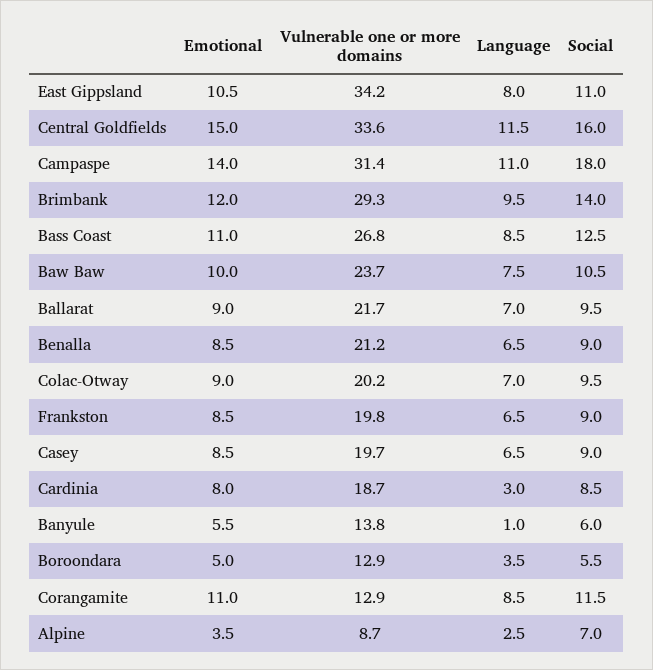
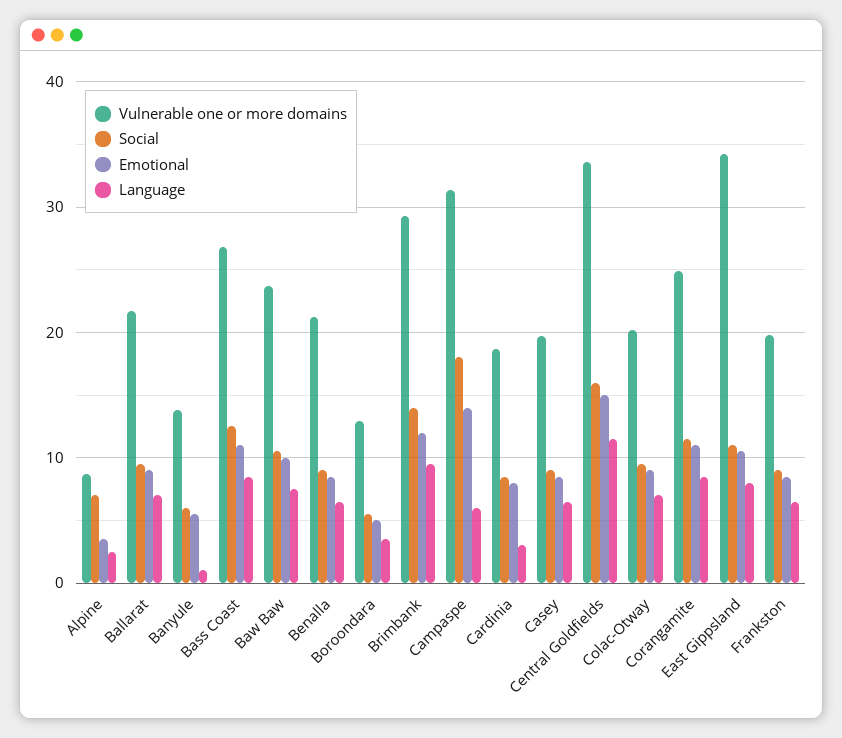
Language, Campaspe: 11 -> 6
Vulnerable one or more domains, Corangamite: 12.9 -> 25

